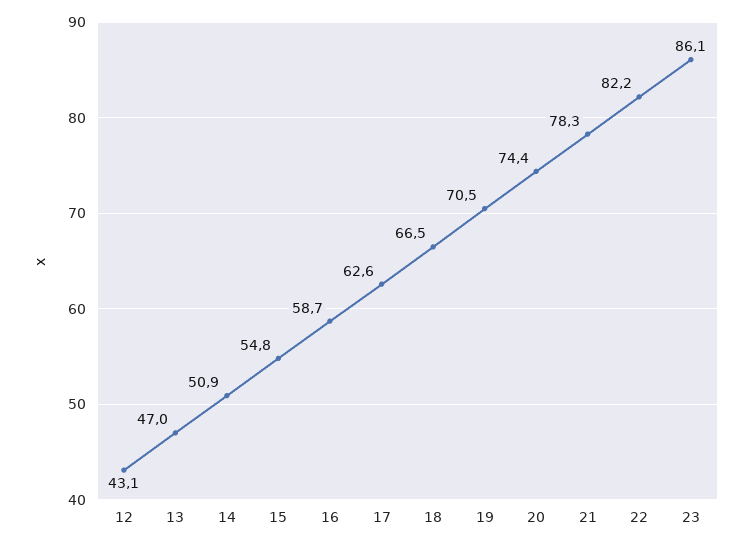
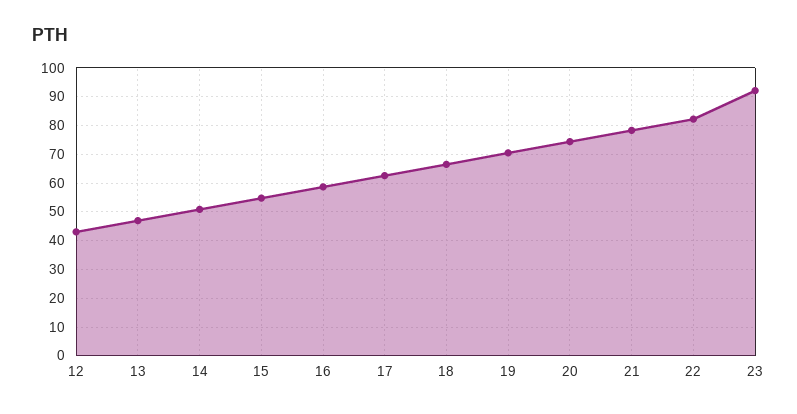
23: 86.1 -> 92.5

